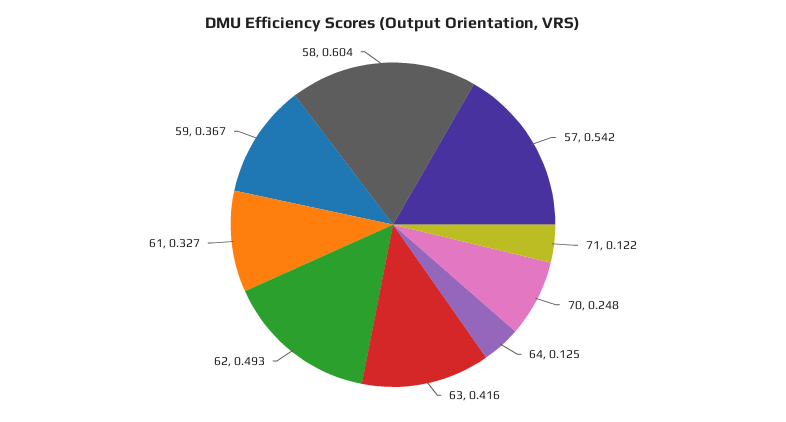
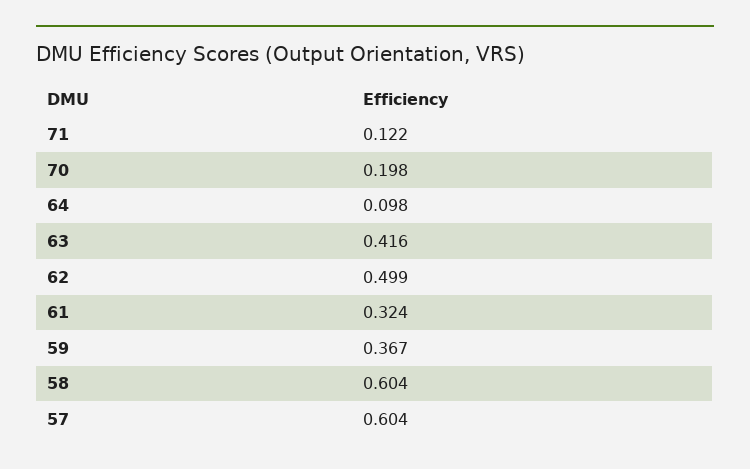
57: 0.542 -> 0.604
70: 0.248 -> 0.198
64: 0.125 -> 0.098
62: 0.493 -> 0.499
61: 0.327 -> 0.324

